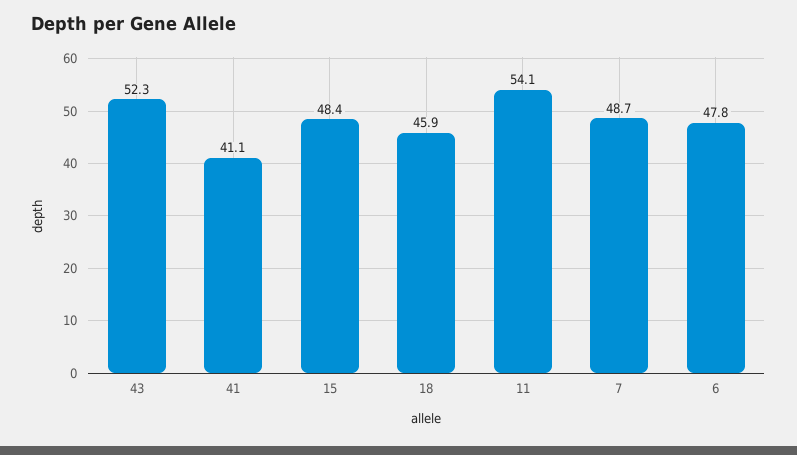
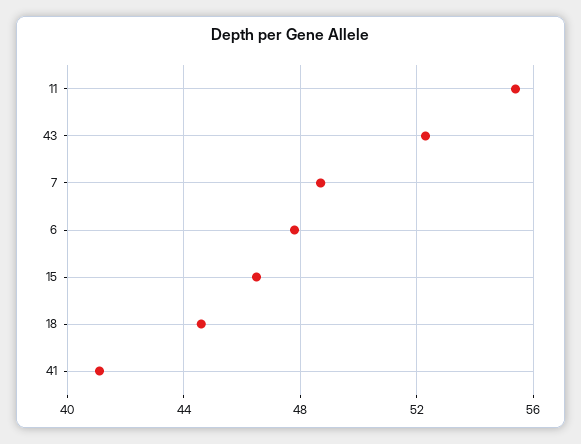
15: 48.4 -> 46.5
18: 45.9 -> 44.5
11: 54.1 -> 55.5

